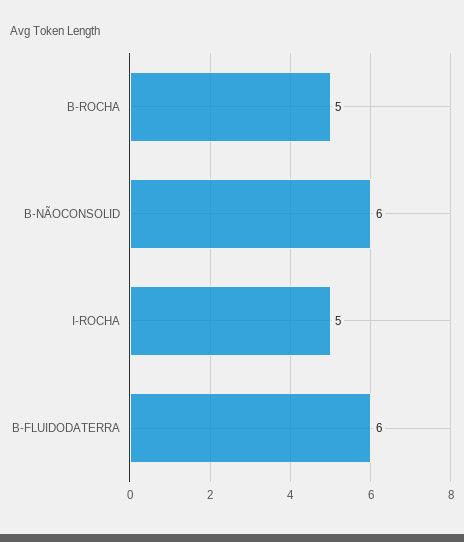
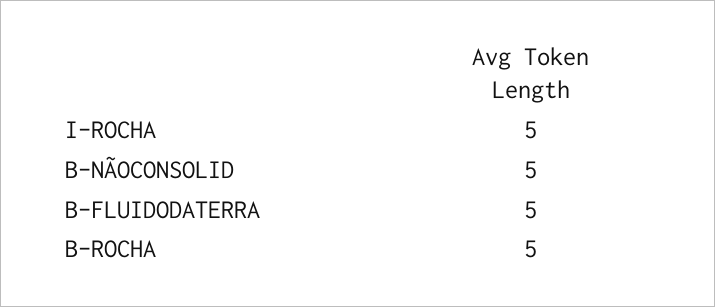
B-NÃOCONSOLID: 6 -> 5
B-FLUIDODATERRA: 6 -> 5

